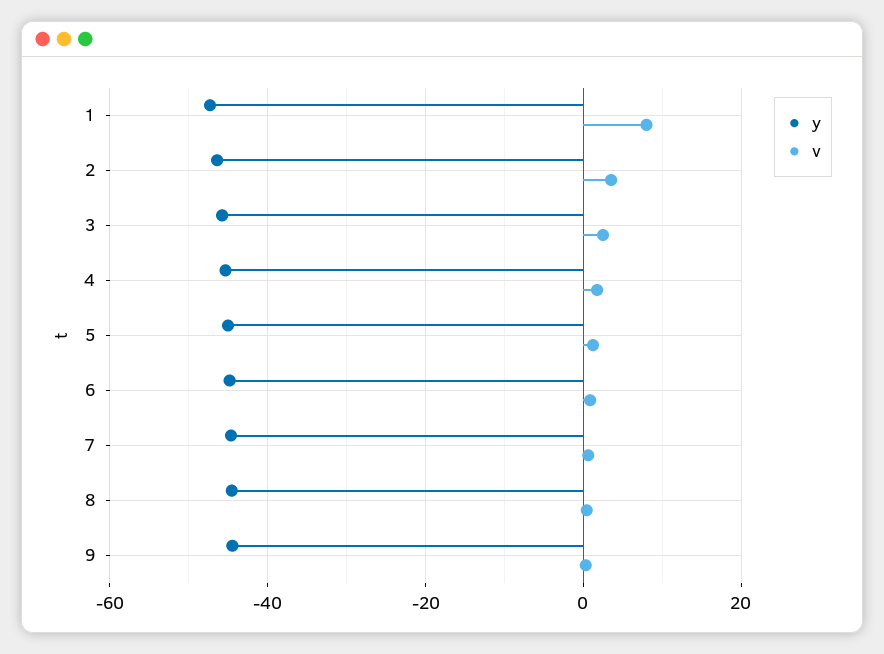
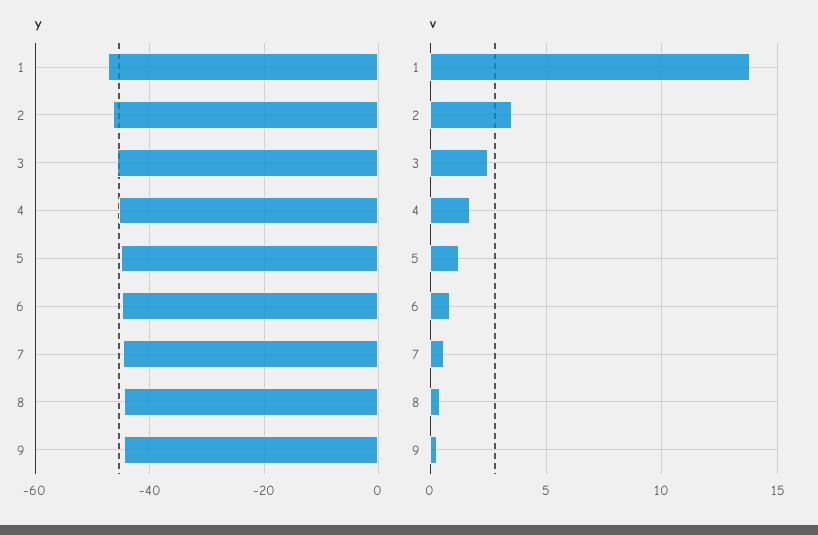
v, 1: 8 -> 14

